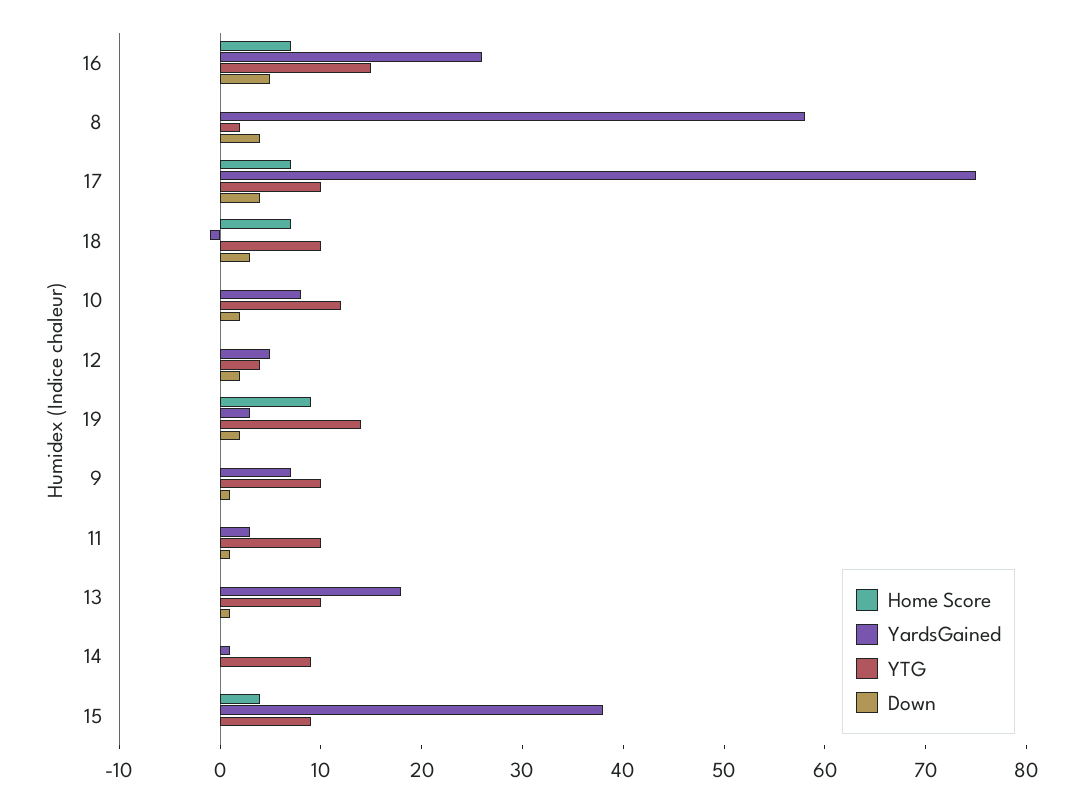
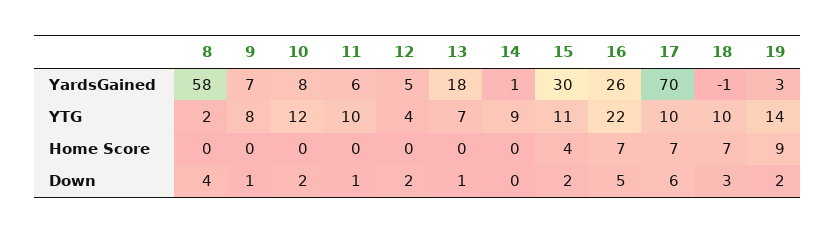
YTG, 16: 15 -> 22
YardsGained, 17: 75 -> 70
Down, 17: 4 -> 6
YTG, 9: 10 -> 8
YardsGained, 11: 3 -> 6
YTG, 13: 10 -> 7
YardsGained, 15: 38 -> 30
YTG, 15: 9 -> 11
Down, 15: 0 -> 2

